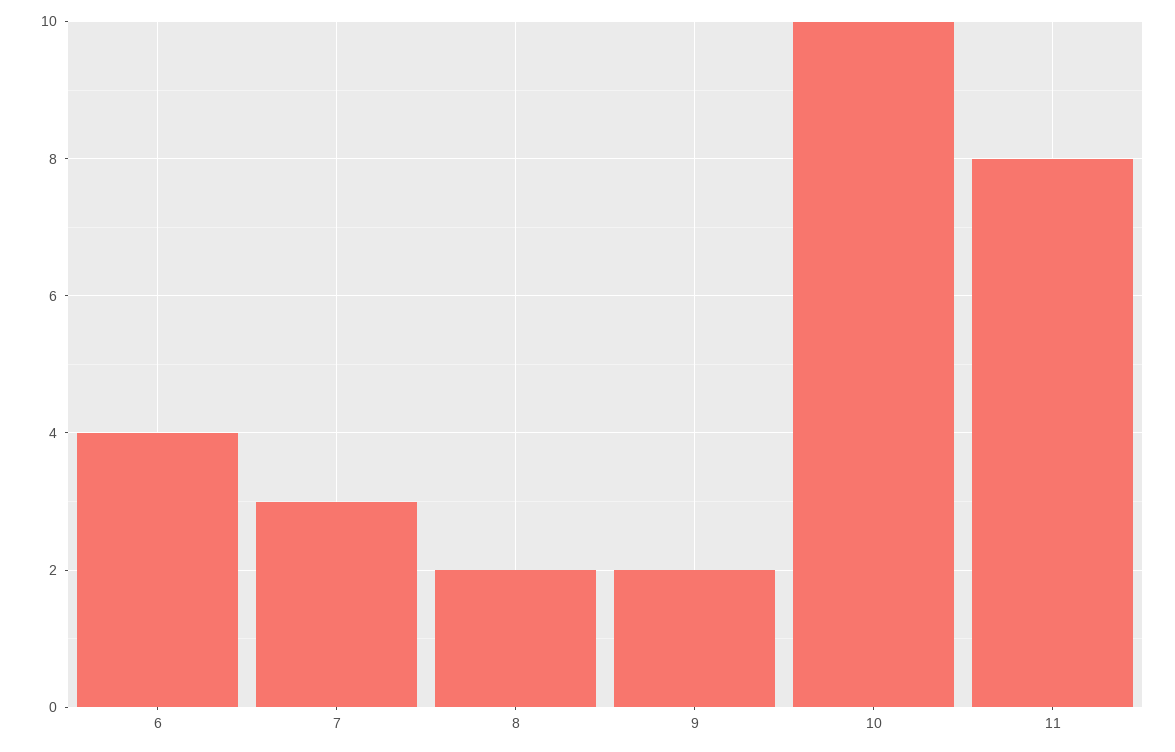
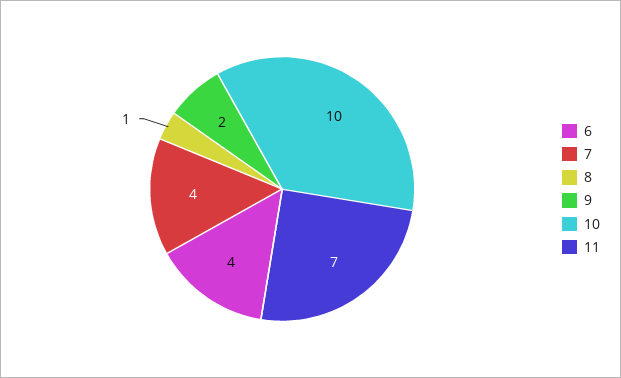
7: 3 -> 4
8: 2 -> 1
11: 8 -> 7

